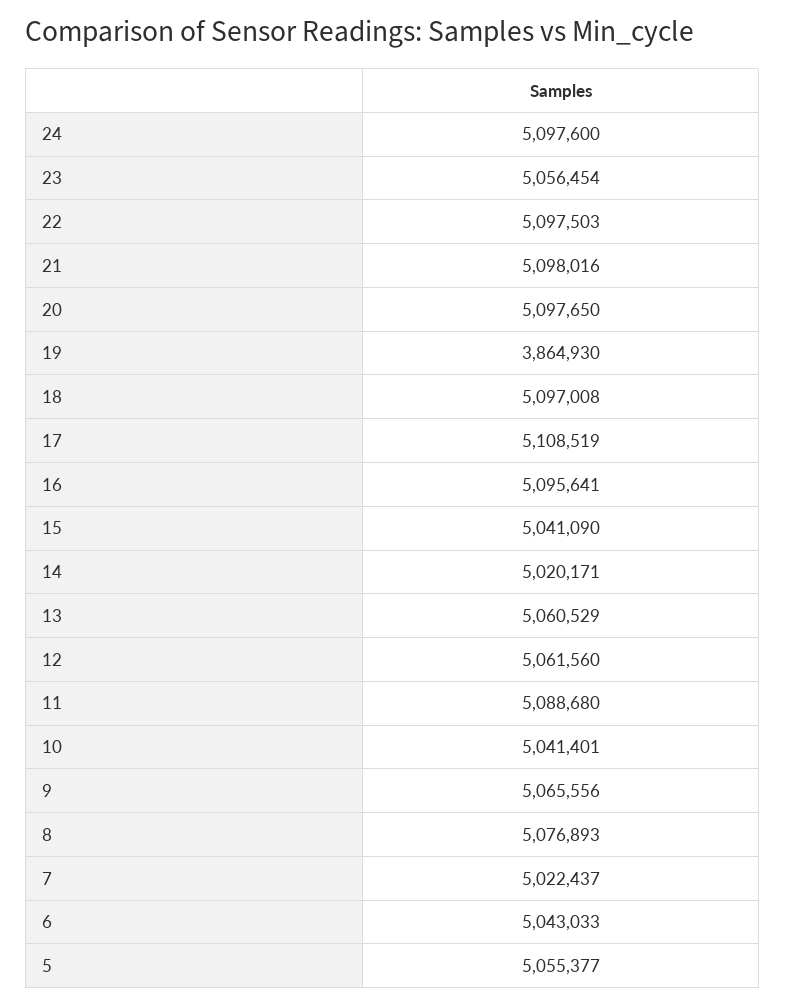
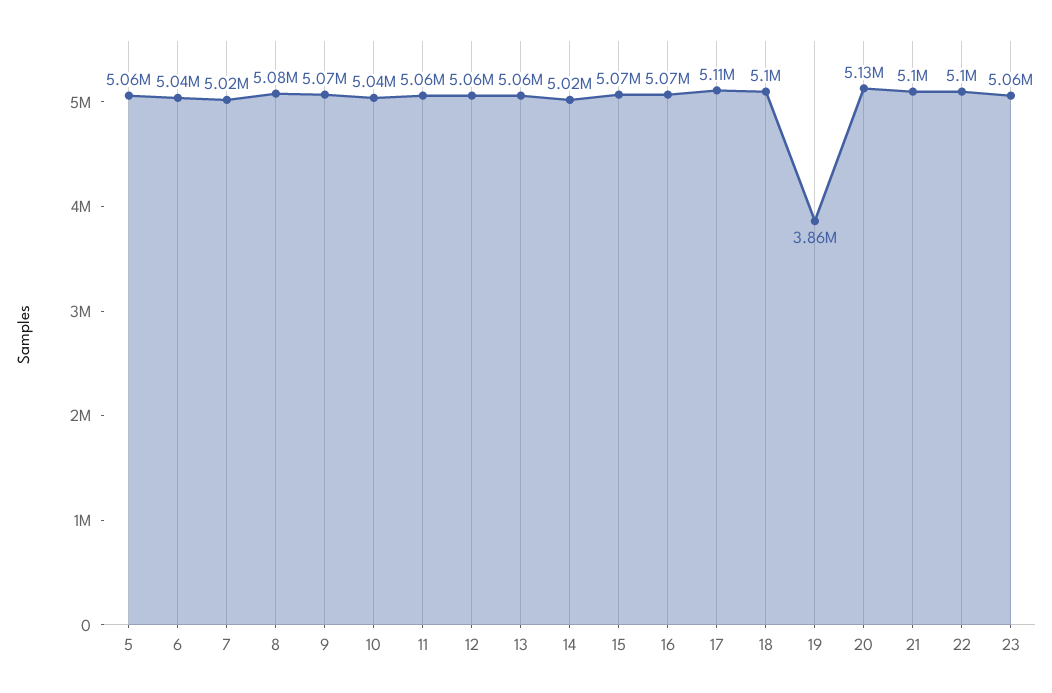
24: 5097600 -> none
20: 5097650 -> 5130000
16: 5095641 -> 5070000
15: 5041090 -> 5070000
11: 5088680 -> 5060000

